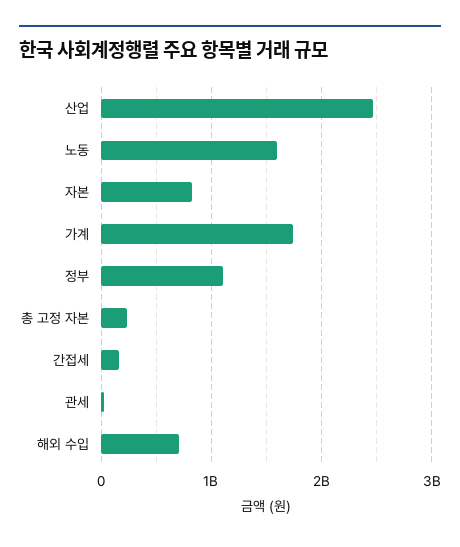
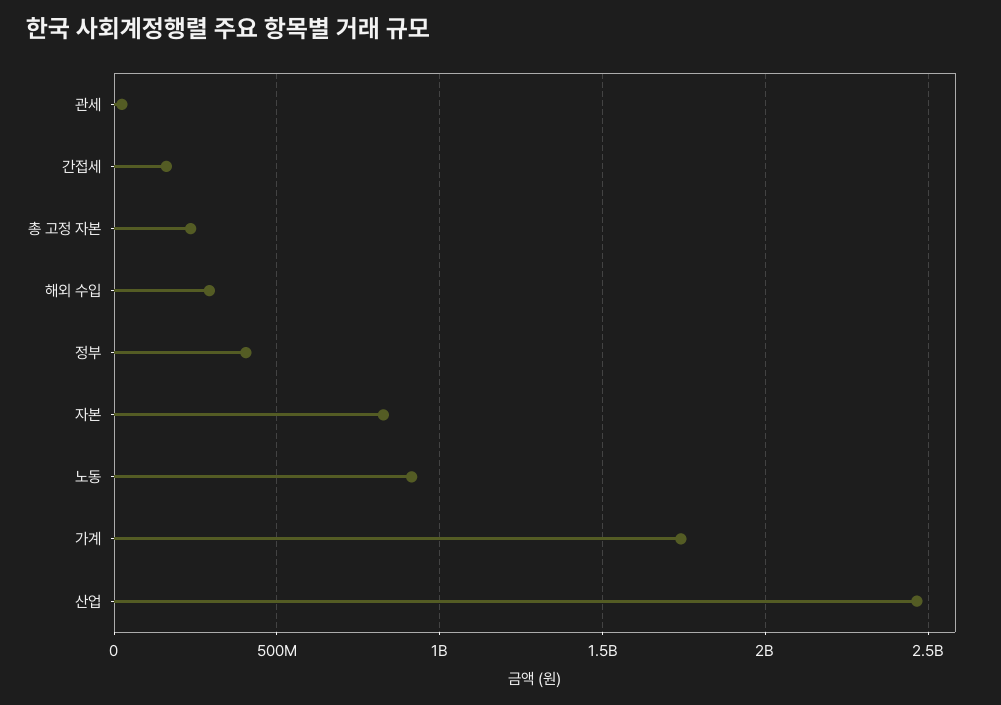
노동: 1600000000 -> 900000000
정부: 1100000000 -> 400000000
해외 수입: 700000000 -> 300000000

